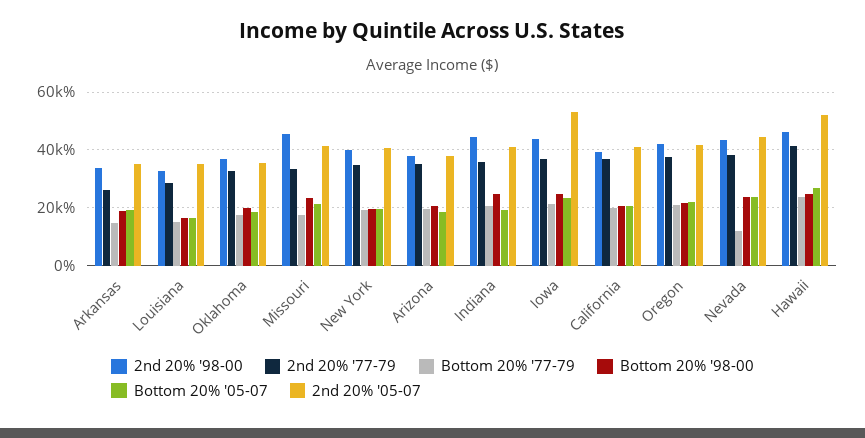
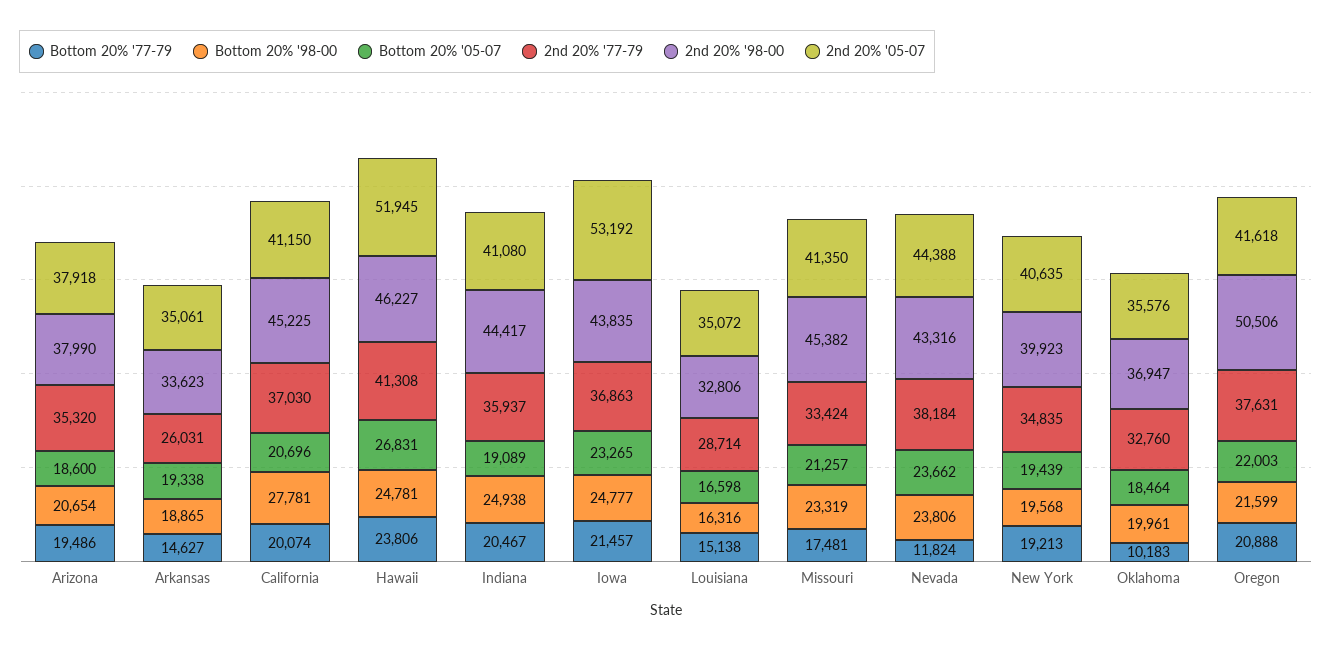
Bottom 20% '77-79, Oklahoma: 17500 -> 10183
2nd 20% '98-00, California: 40000 -> 45225
Bottom 20% '98-00, California: 20000 -> 27781
2nd 20% '98-00, Oregon: 42500 -> 50506

